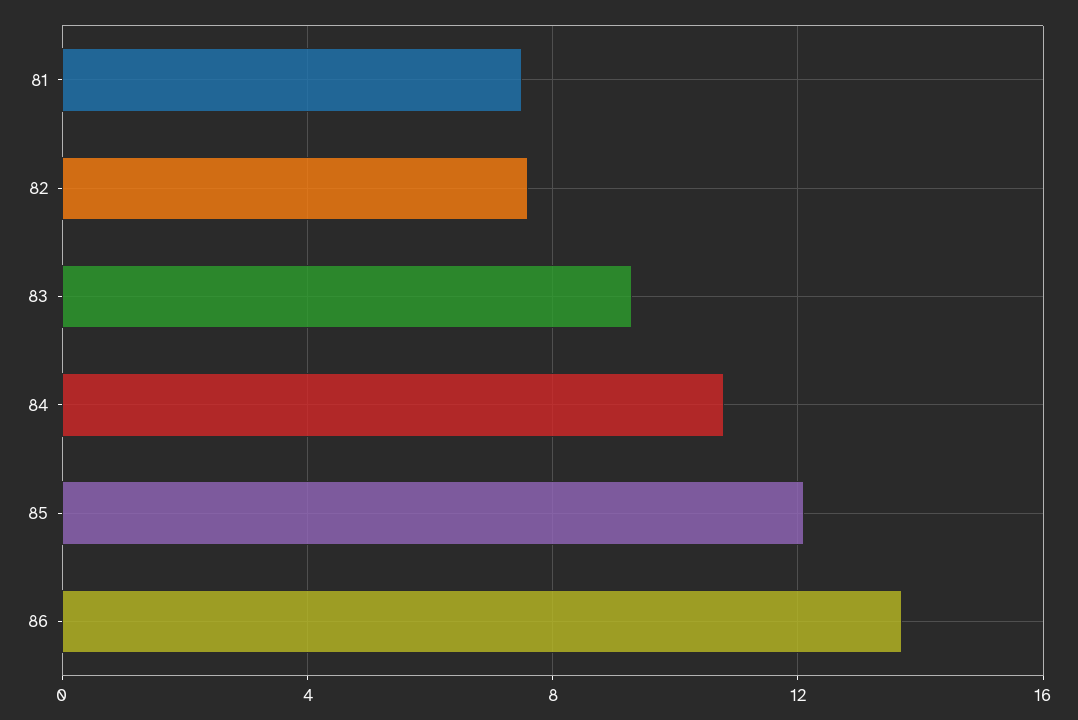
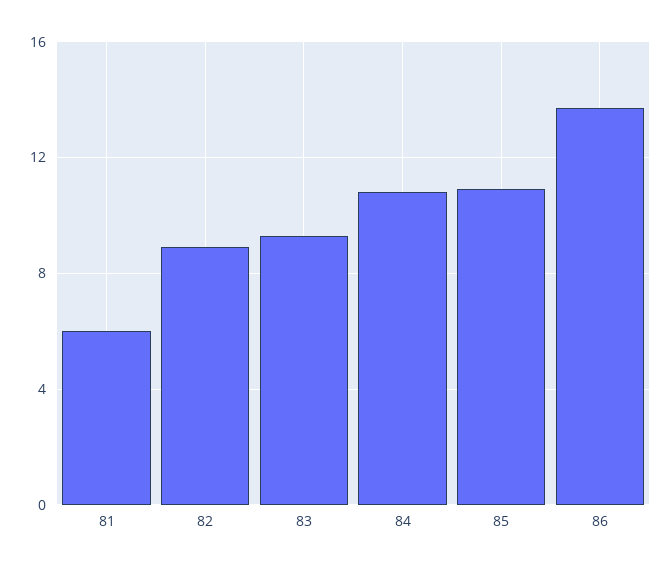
81: 7.5 -> 6
82: 7.5 -> 9
85: 12 -> 11

